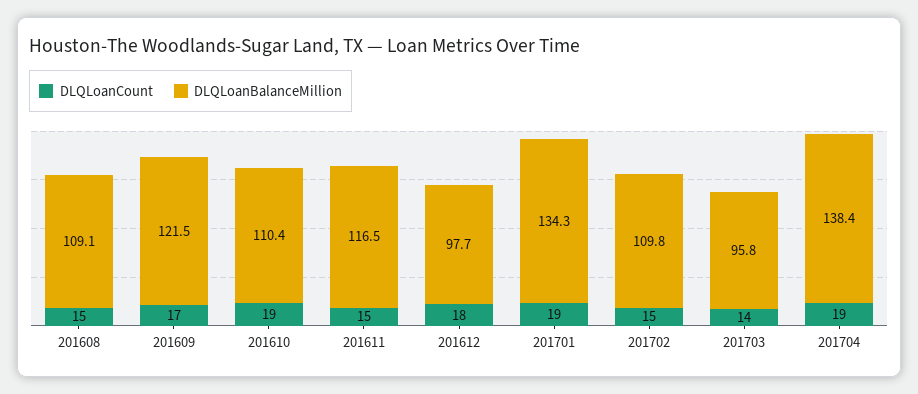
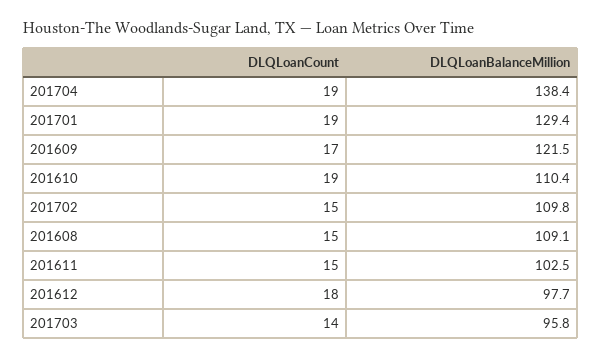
DLQLoanBalanceMillion, 201611: 116.5 -> 102.5
DLQLoanBalanceMillion, 201701: 134.3 -> 129.4

